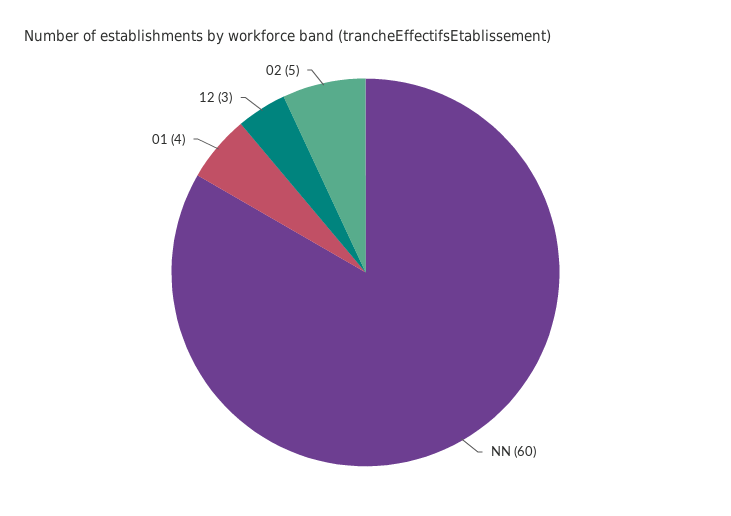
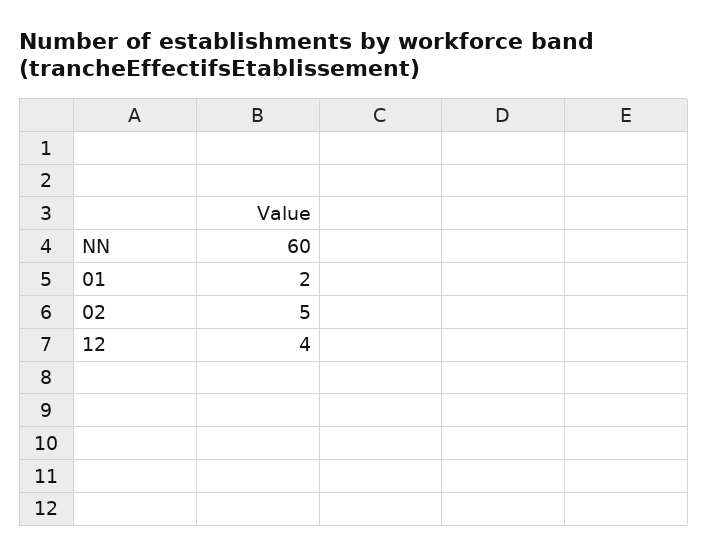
01: 4 -> 2
12: 3 -> 4

